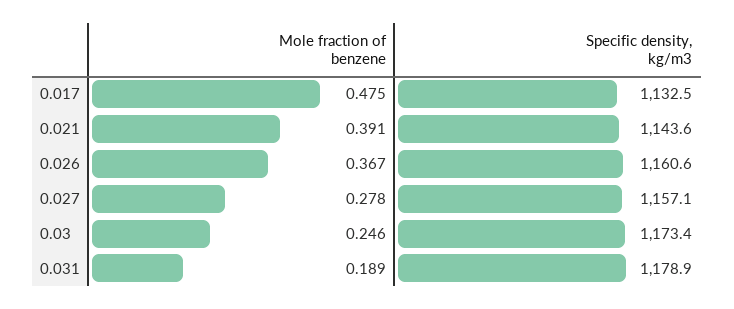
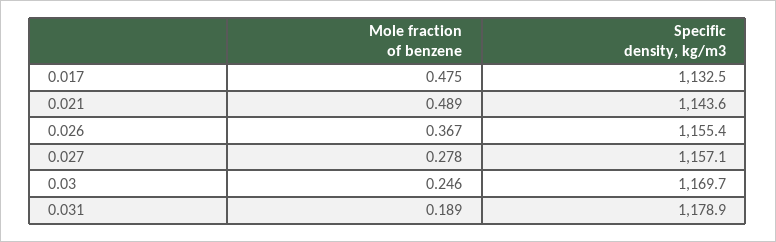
Mole fraction of benzene, 0.021: 0.391 -> 0.489
Specific density, kg/m3, 0.026: 1160.6 -> 1155.4
Specific density, kg/m3, 0.03: 1173.4 -> 1169.7

